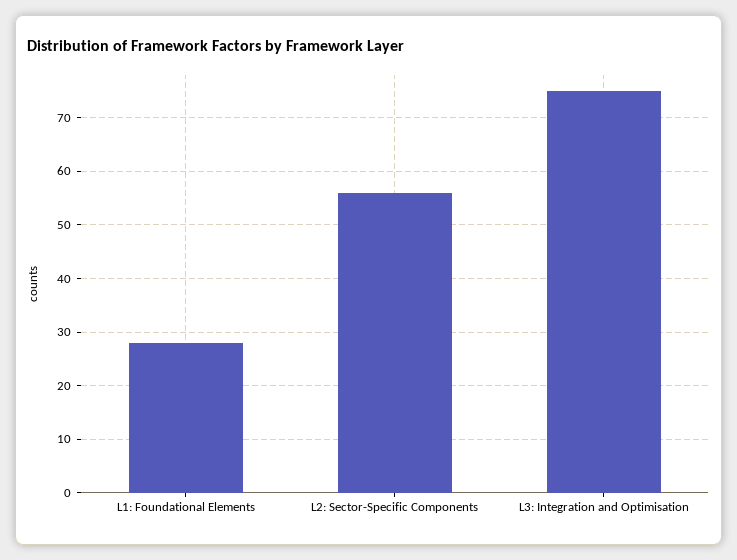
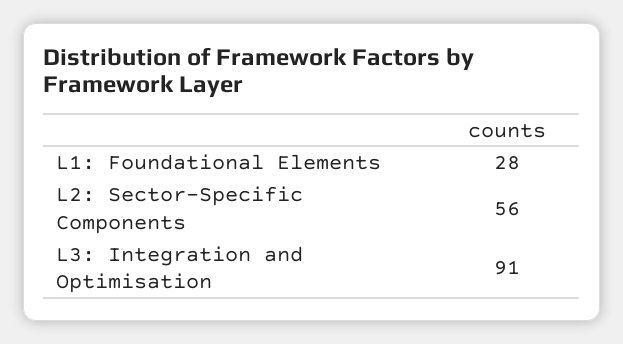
L3: Integration and Optimisation: 75 -> 91

